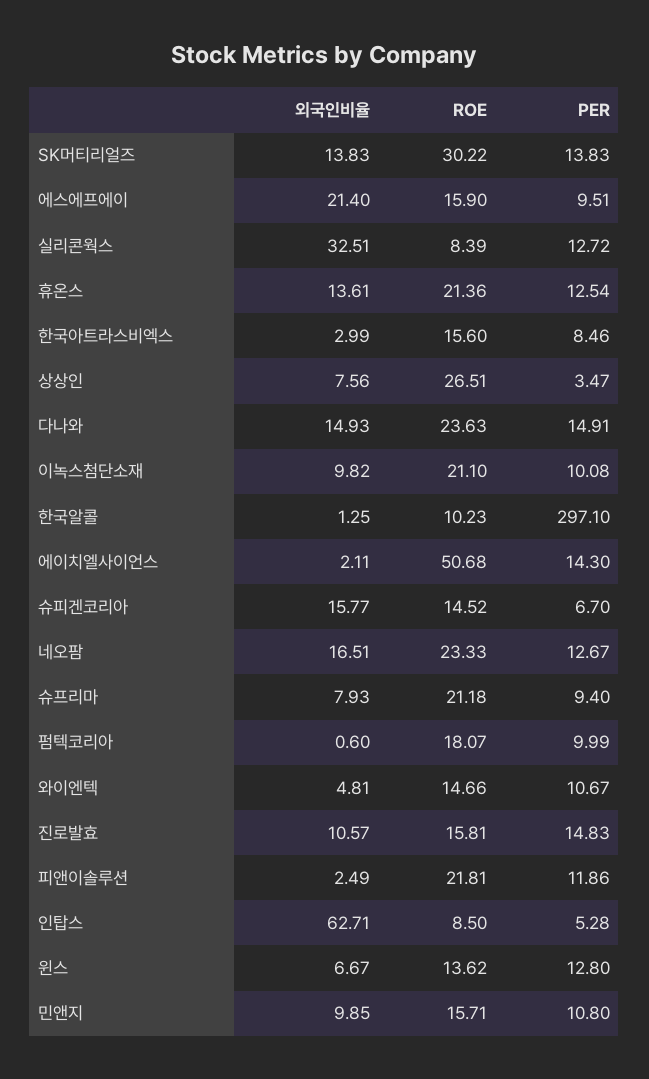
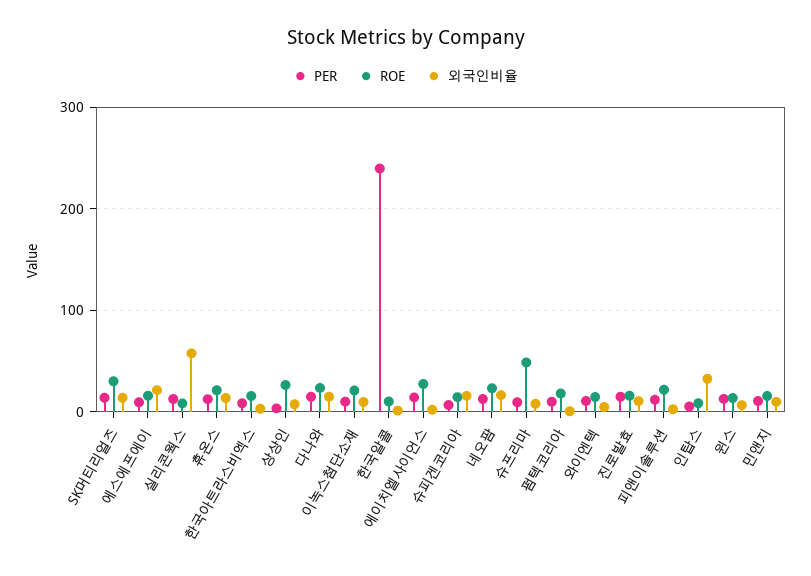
외국인비율, 실리콘웍스: 32.51 -> 60
PER, 한국알콜: 297.1 -> 240
ROE, 에이치엘사이언스: 50.68 -> 30
ROE, 슈프리마: 21.18 -> 50
외국인비율, 인탑스: 62.71 -> 30

